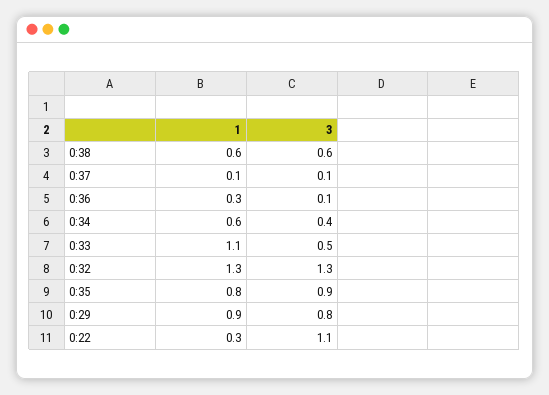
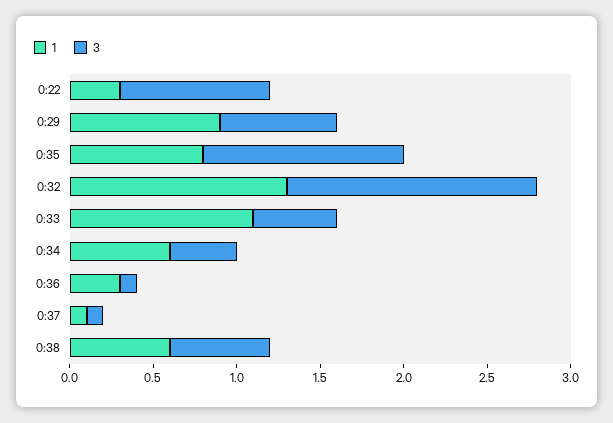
3, 0:32: 1.3 -> 1.5
3, 0:35: 0.9 -> 1.2
3, 0:29: 0.8 -> 0.7
3, 0:22: 1.1 -> 0.9

